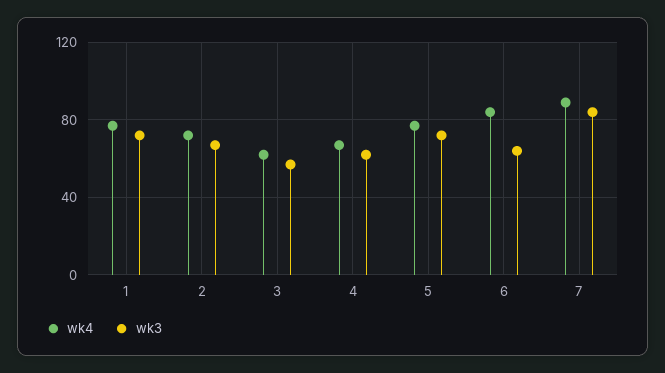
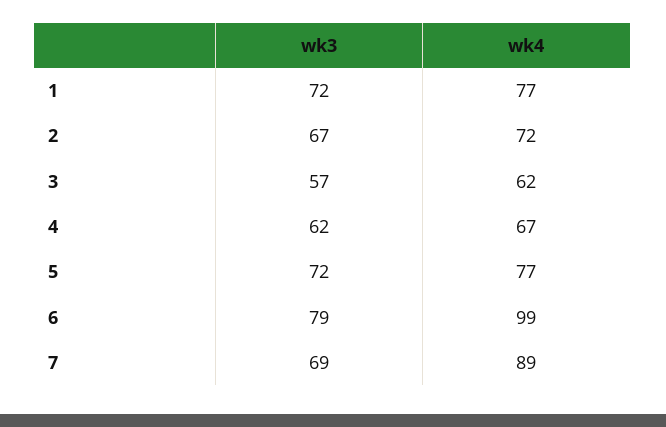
wk4, 6: 85 -> 99
wk3, 6: 65 -> 79
wk3, 7: 85 -> 69

